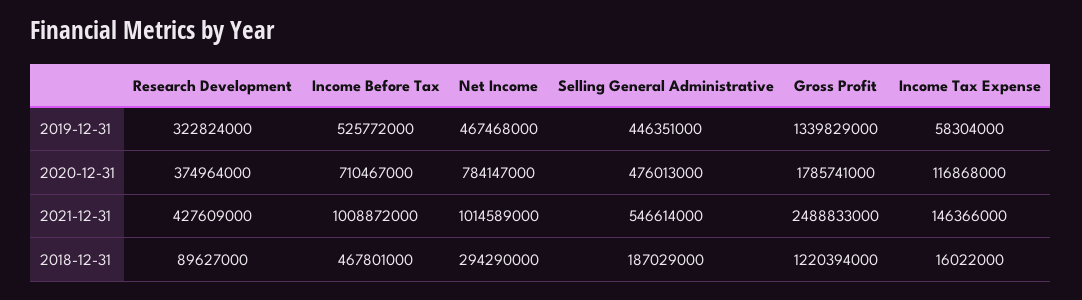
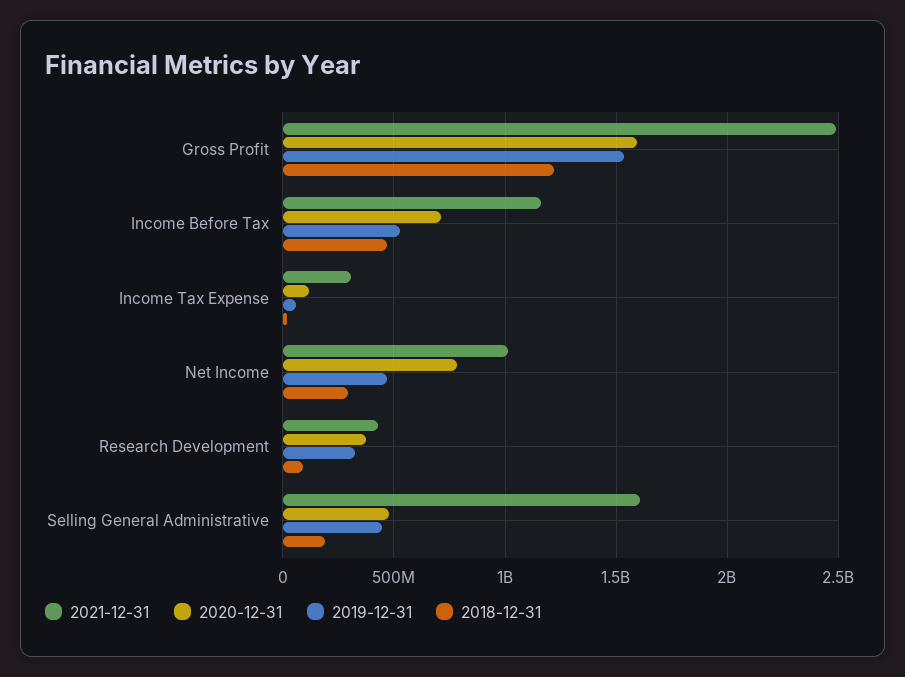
2019-12-31, Gross Profit: 1339829000 -> 1550000000
2020-12-31, Gross Profit: 1785741000 -> 1600000000
2021-12-31, Income Before Tax: 1008872000 -> 1150000000
2021-12-31, Selling General Administrative: 546614000 -> 1600000000
2021-12-31, Income Tax Expense: 146366000 -> 300000000

